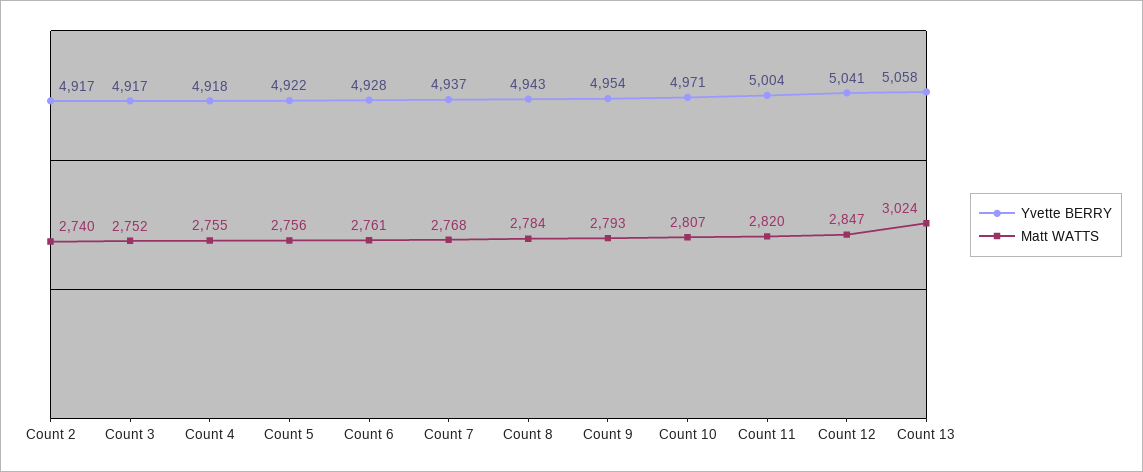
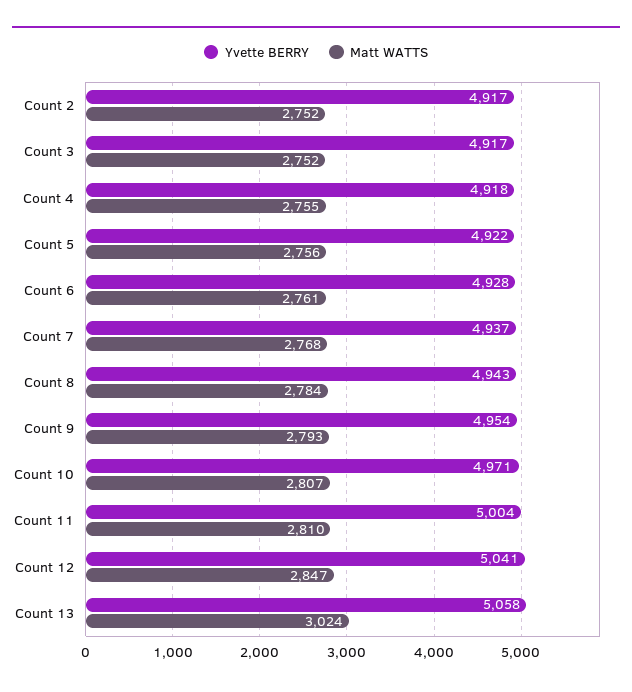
Matt WATTS, Count 2: 2740 -> 2752
Matt WATTS, Count 11: 2820 -> 2810

